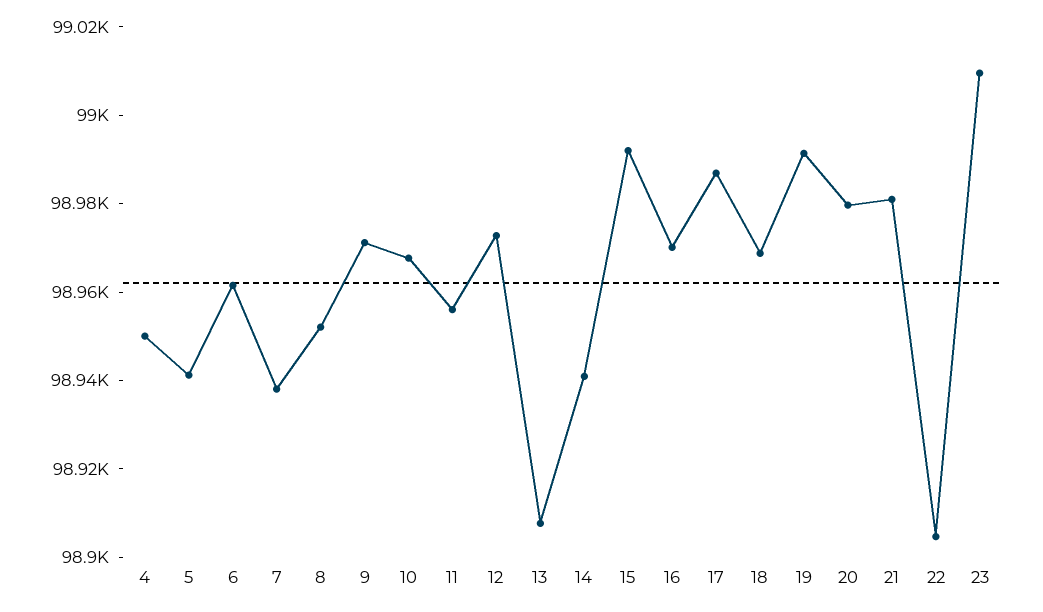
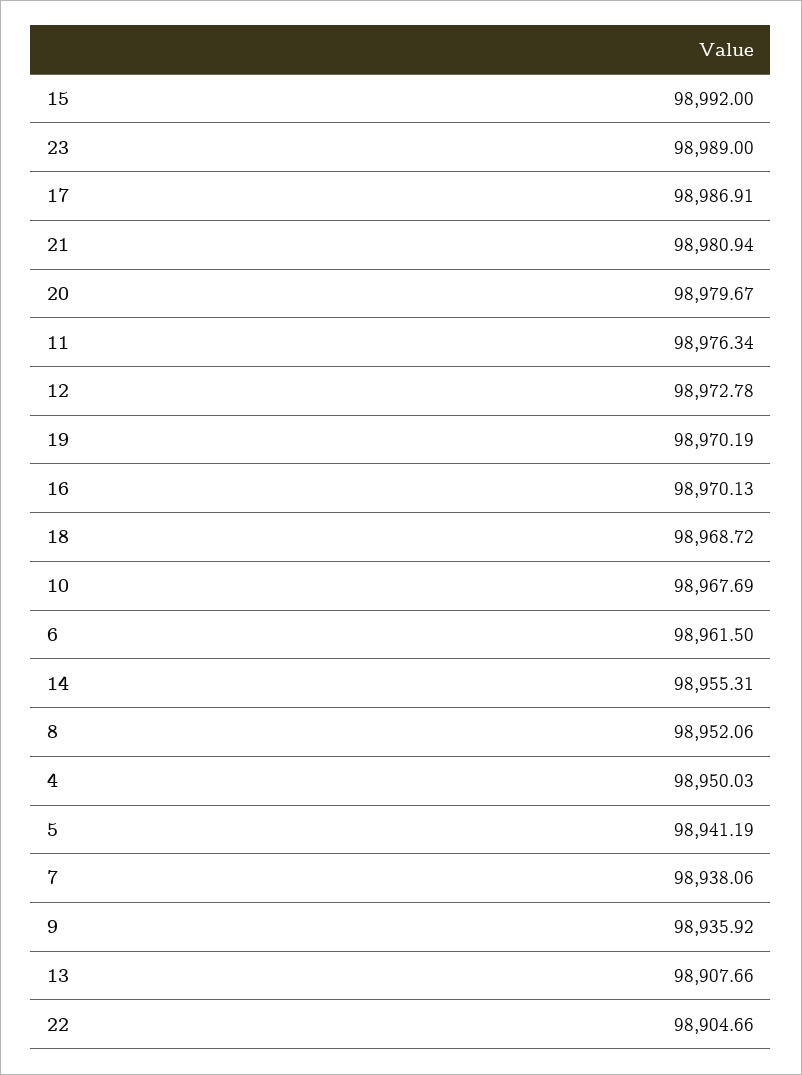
9: 98970 -> 98935.92
11: 98955 -> 98976.34
14: 98940 -> 98955.31
19: 98990 -> 98970.19
23: 99010 -> 98989

